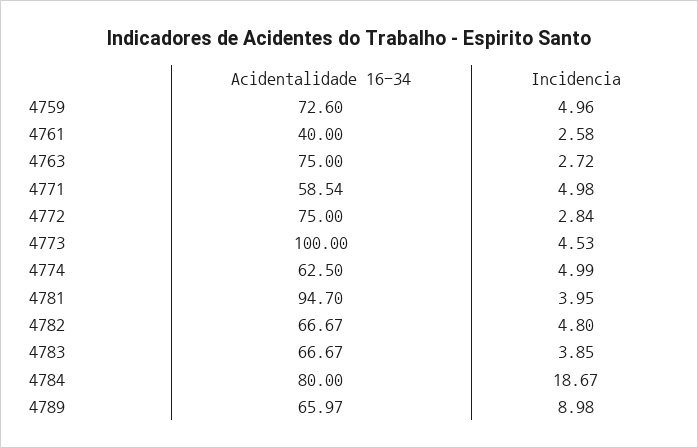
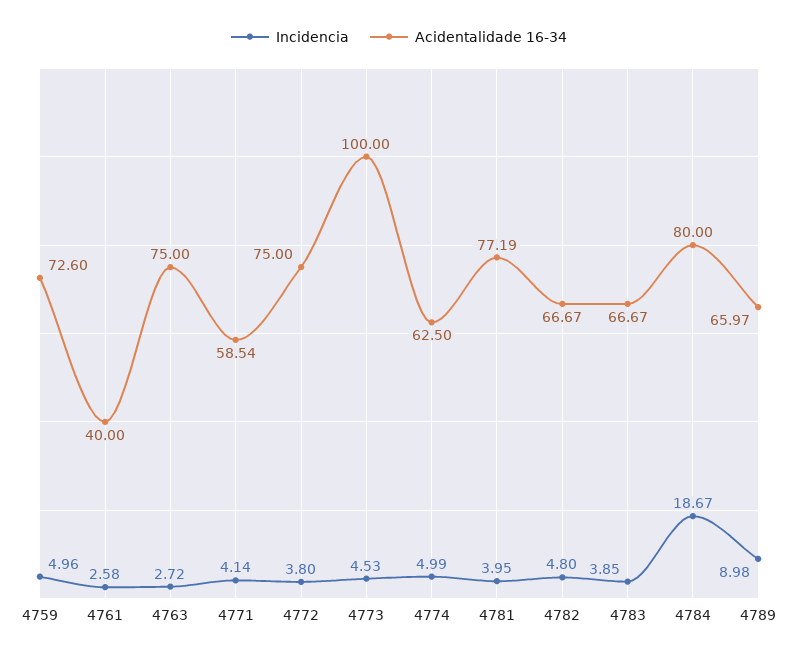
Incidencia, 4771: 4.98 -> 4.14
Incidencia, 4772: 2.84 -> 3.8
Acidentalidade 16-34, 4781: 94.7 -> 77.19

